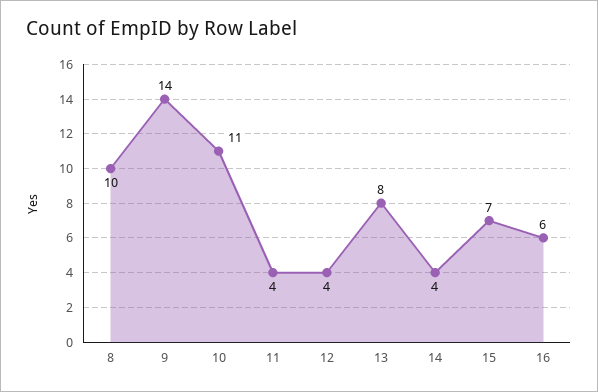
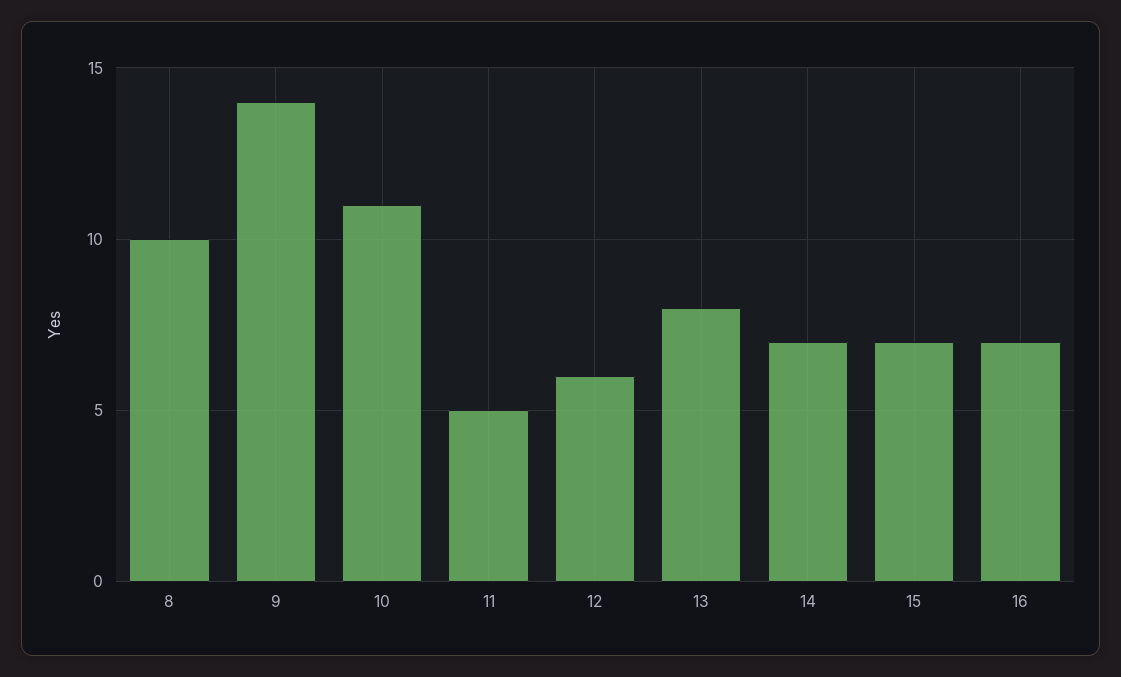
11: 4 -> 5
12: 4 -> 6
14: 4 -> 7
16: 6 -> 7

